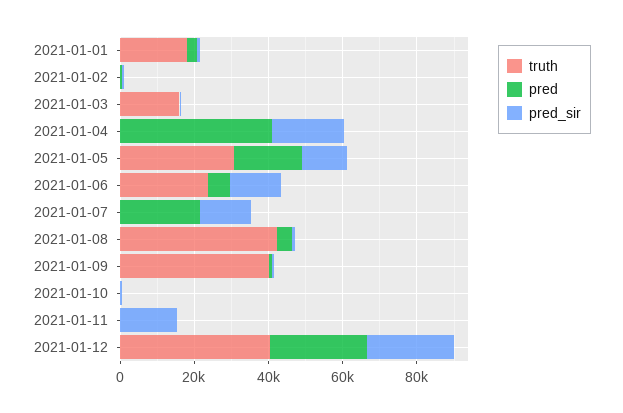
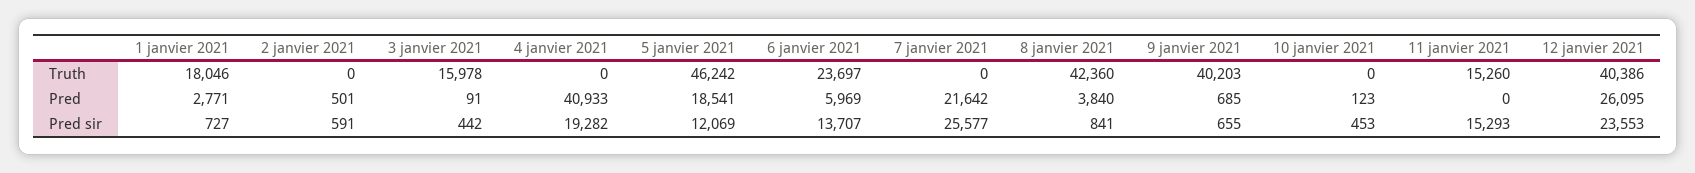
truth, 2021-01-05: 30000 -> 46242
pred_sir, 2021-01-07: 15000 -> 25577
truth, 2021-01-11: 0 -> 15260

